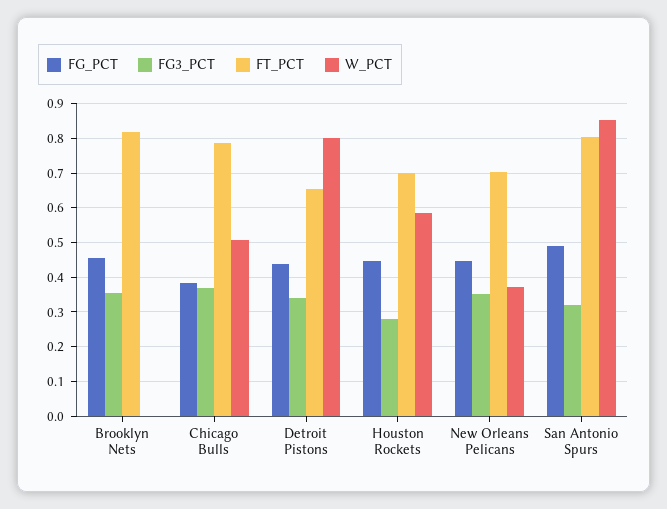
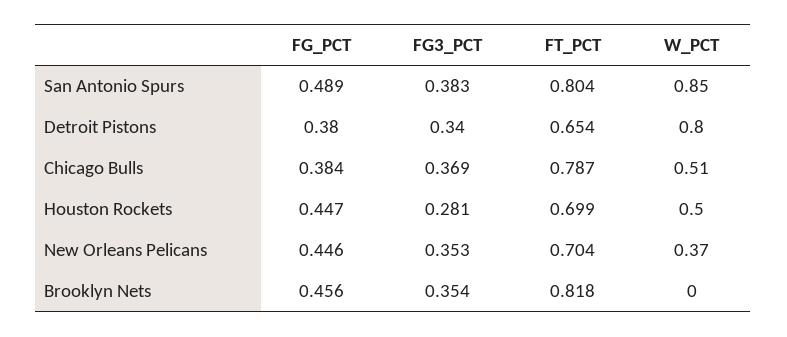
FG_PCT, Detroit Pistons: 0.44 -> 0.38
W_PCT, Houston Rockets: 0.58 -> 0.5
FG3_PCT, San Antonio Spurs: 0.32 -> 0.383

